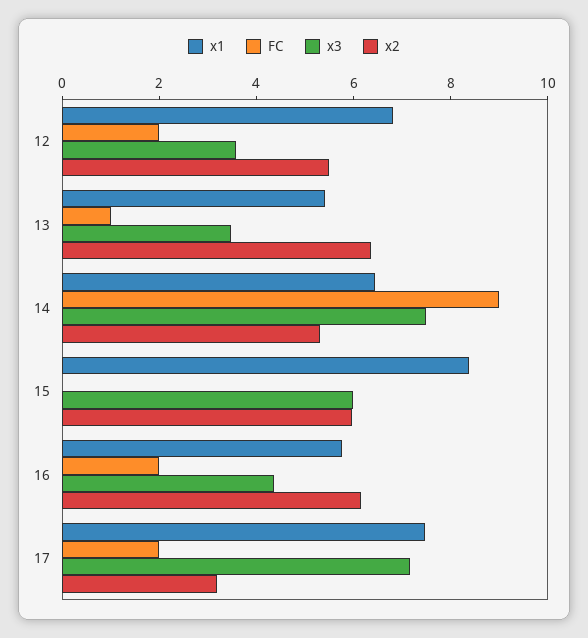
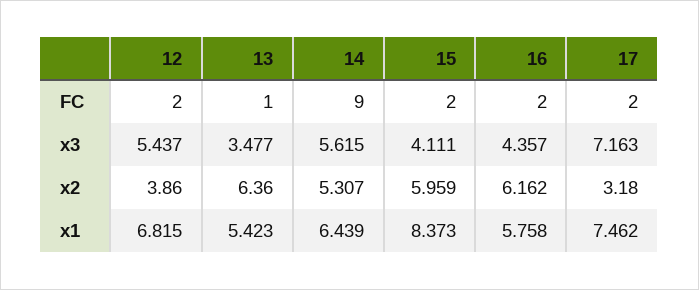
x3, 12: 3.5 -> 5.437
x2, 12: 5.5 -> 3.86
x3, 14: 7.5 -> 5.615
FC, 15: 0 -> 2
x3, 15: 6 -> 4.111

